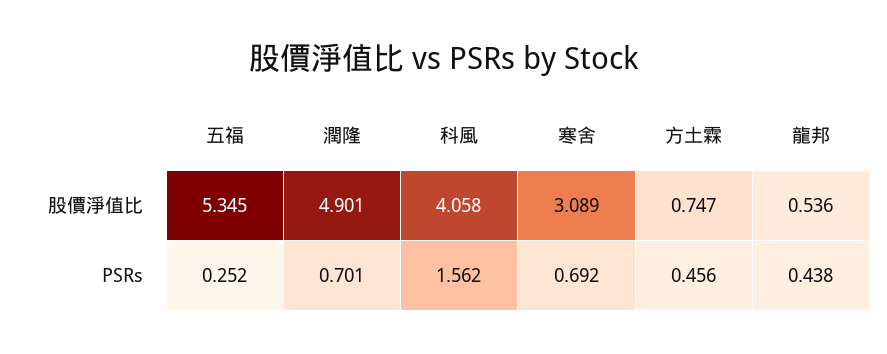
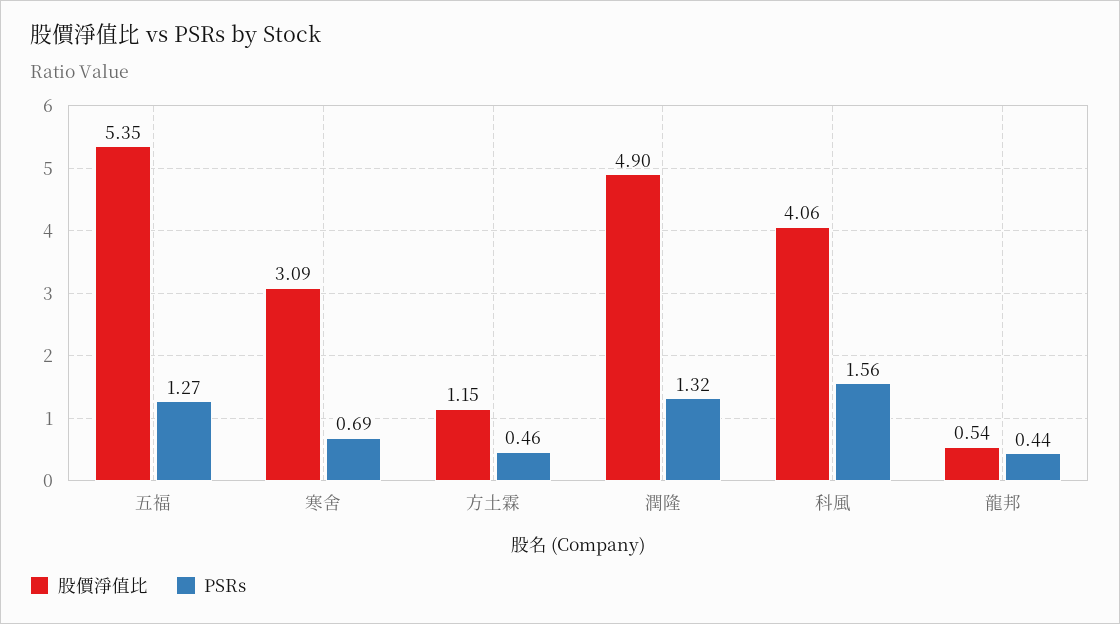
股價淨值比, 方土霖: 0.747 -> 1.15
PSRs, 五福: 0.252 -> 1.27
PSRs, 潤隆: 0.701 -> 1.32

